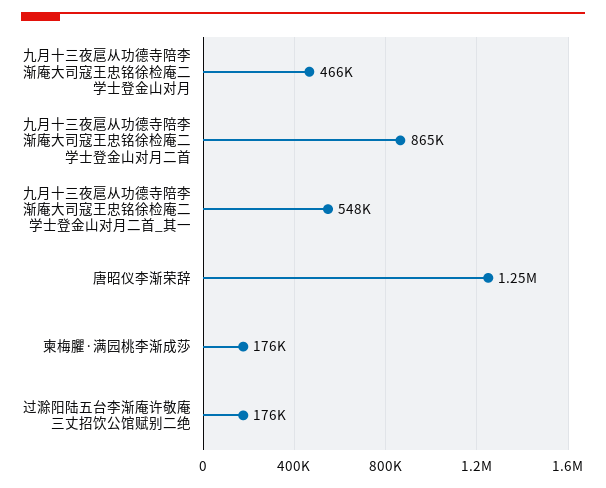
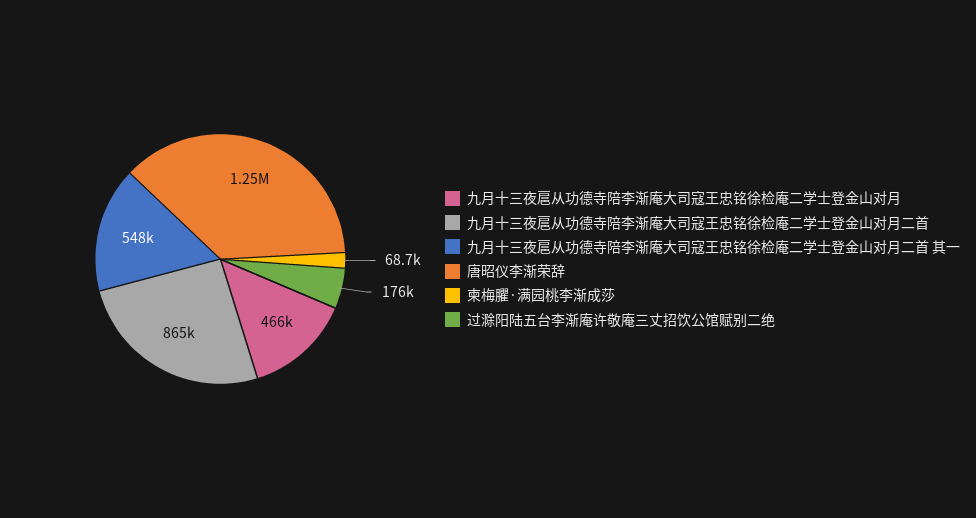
柬梅臞·满园桃李渐成莎: 176000 -> 68700

